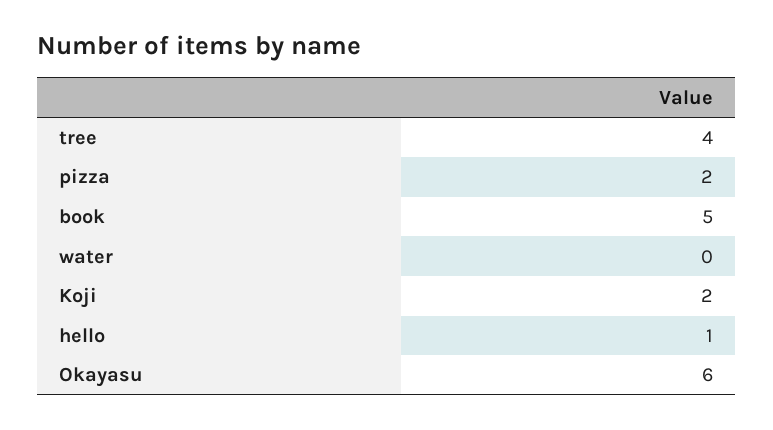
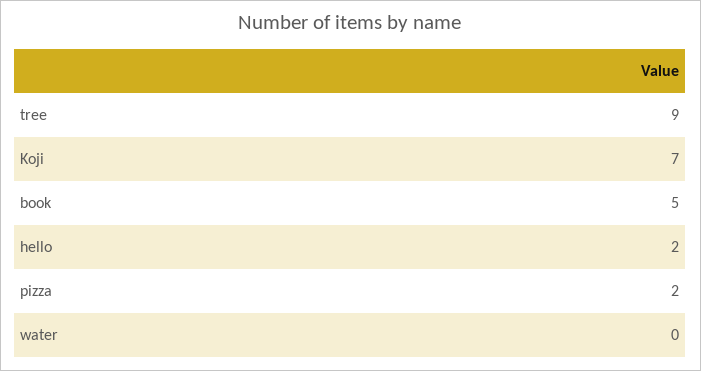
tree: 4 -> 9
Koji: 2 -> 7
hello: 1 -> 2
Okayasu: 6 -> none

